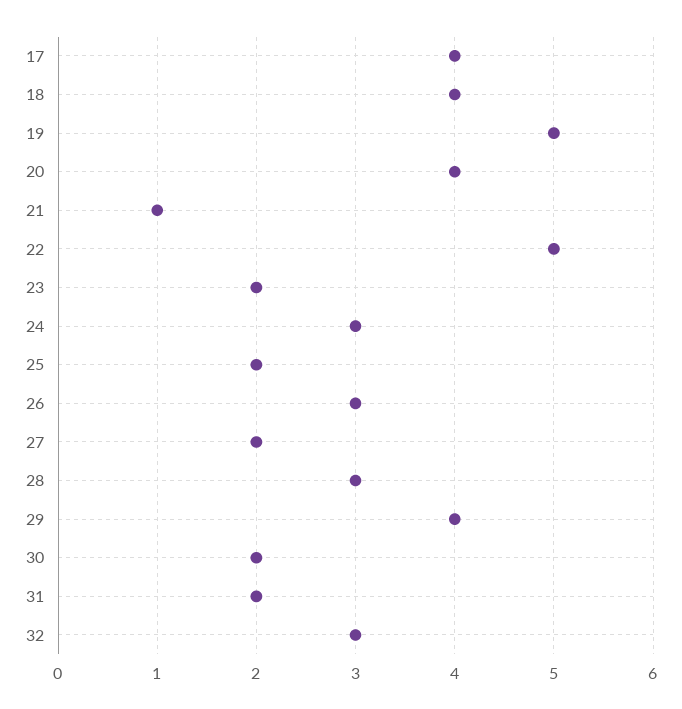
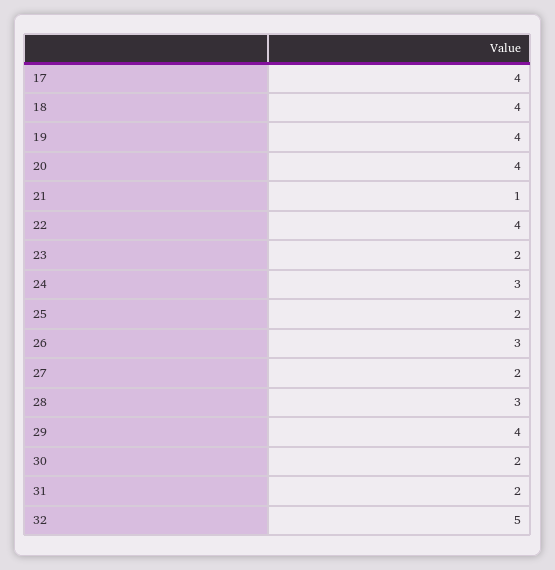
19: 5 -> 4
22: 5 -> 4
32: 3 -> 5

